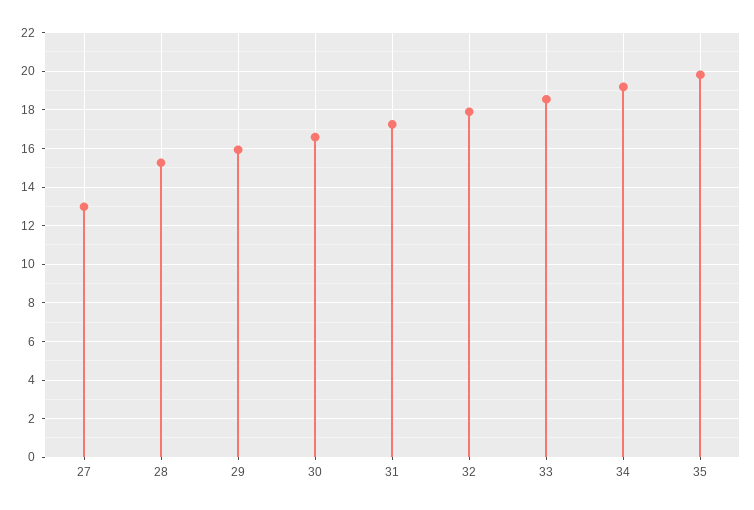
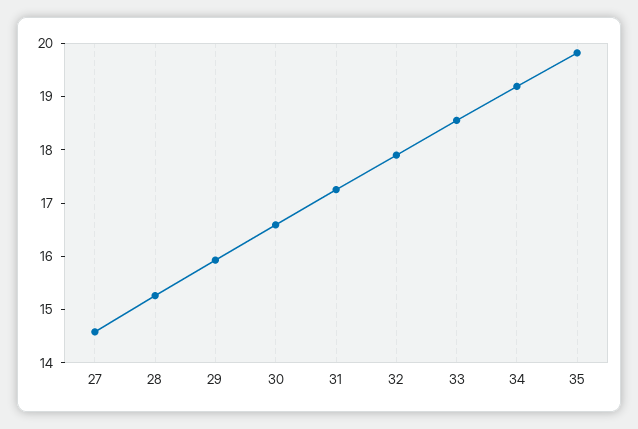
27: 13 -> 14.6

